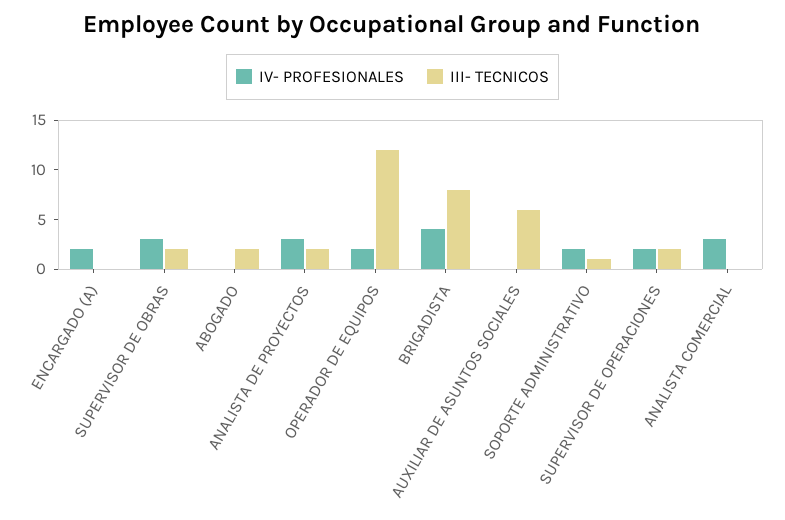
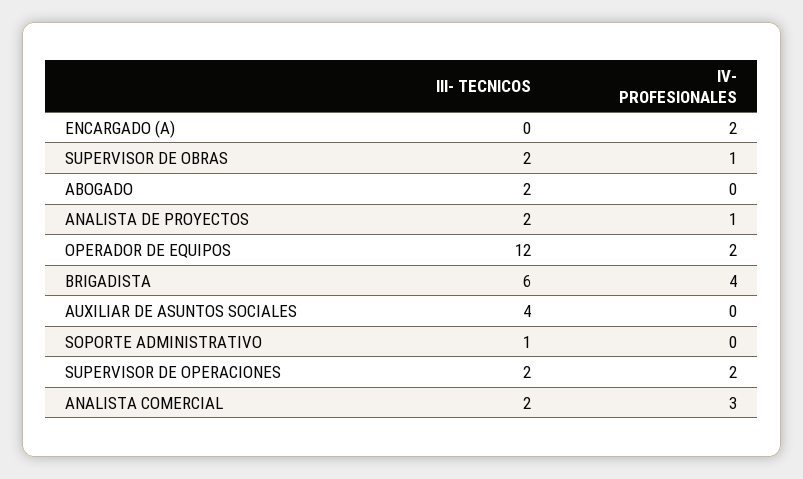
IV- PROFESIONALES, SUPERVISOR DE OBRAS: 3 -> 1
IV- PROFESIONALES, ANALISTA DE PROYECTOS: 3 -> 1
III- TECNICOS, BRIGADISTA: 8 -> 6
III- TECNICOS, AUXILIAR DE ASUNTOS SOCIALES: 6 -> 4
IV- PROFESIONALES, SOPORTE ADMINISTRATIVO: 2 -> 0
III- TECNICOS, ANALISTA COMERCIAL: 0 -> 2

